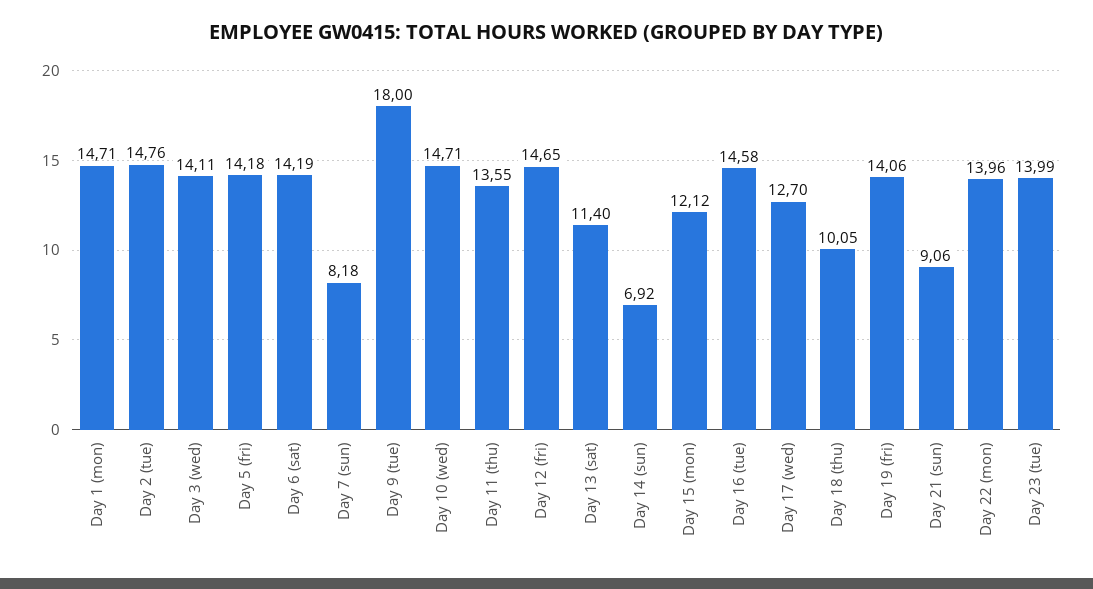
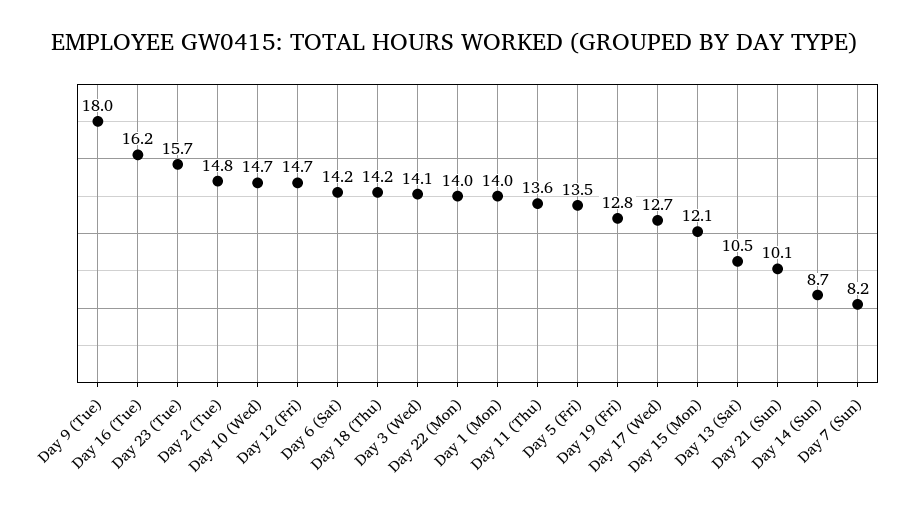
Day 1 (mon): 14.71 -> 14
Day 5 (fri): 14.18 -> 13.5
Day 13 (sat): 11.4 -> 10.5
Day 14 (sun): 6.92 -> 8.7
Day 16 (tue): 14.58 -> 16.2
Day 18 (thu): 10.05 -> 14.2
Day 19 (fri): 14.06 -> 12.8
Day 21 (sun): 9.06 -> 10.1
Day 23 (tue): 13.99 -> 15.7

